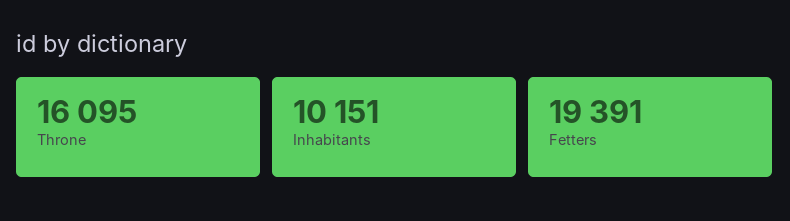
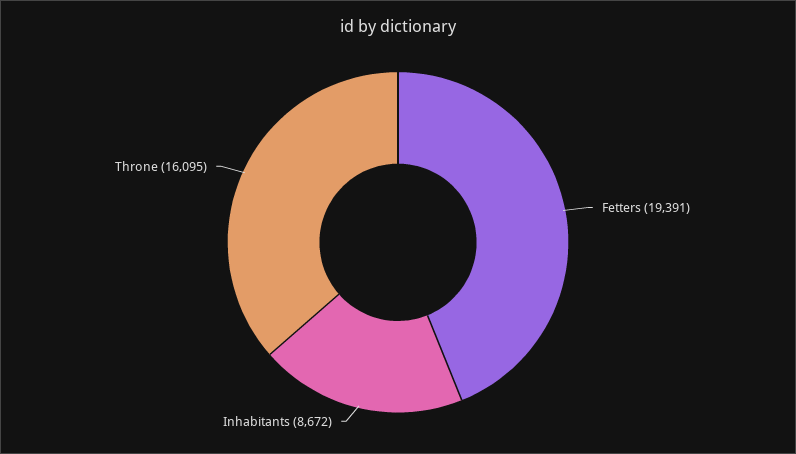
Inhabitants: 10151 -> 8672

